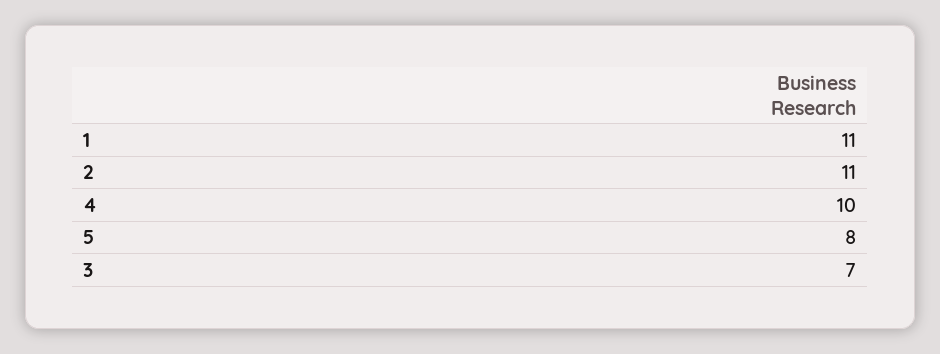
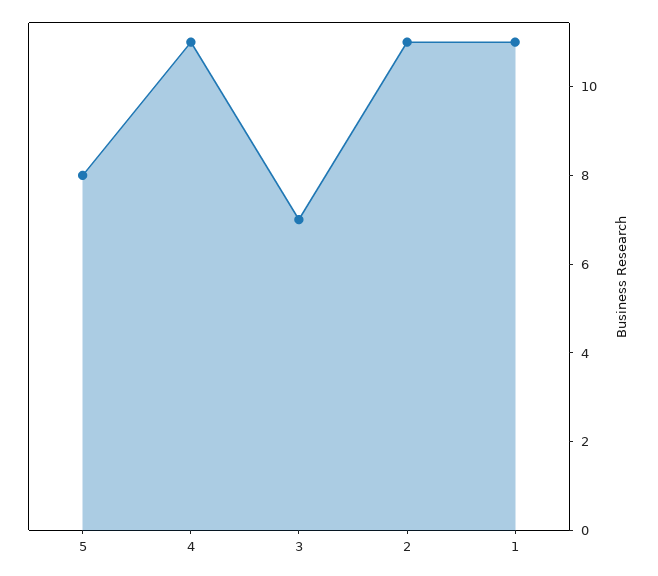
4: 10 -> 11

